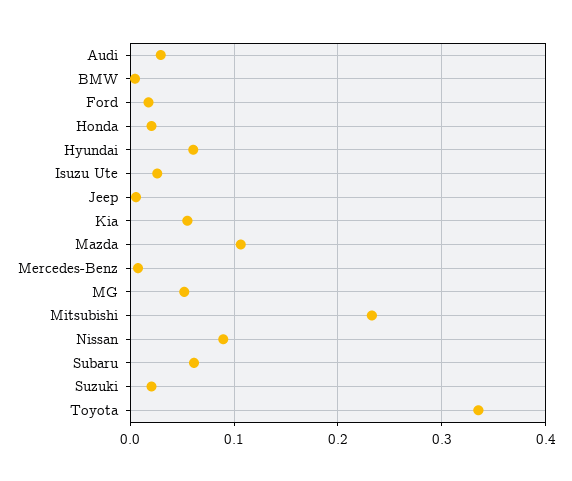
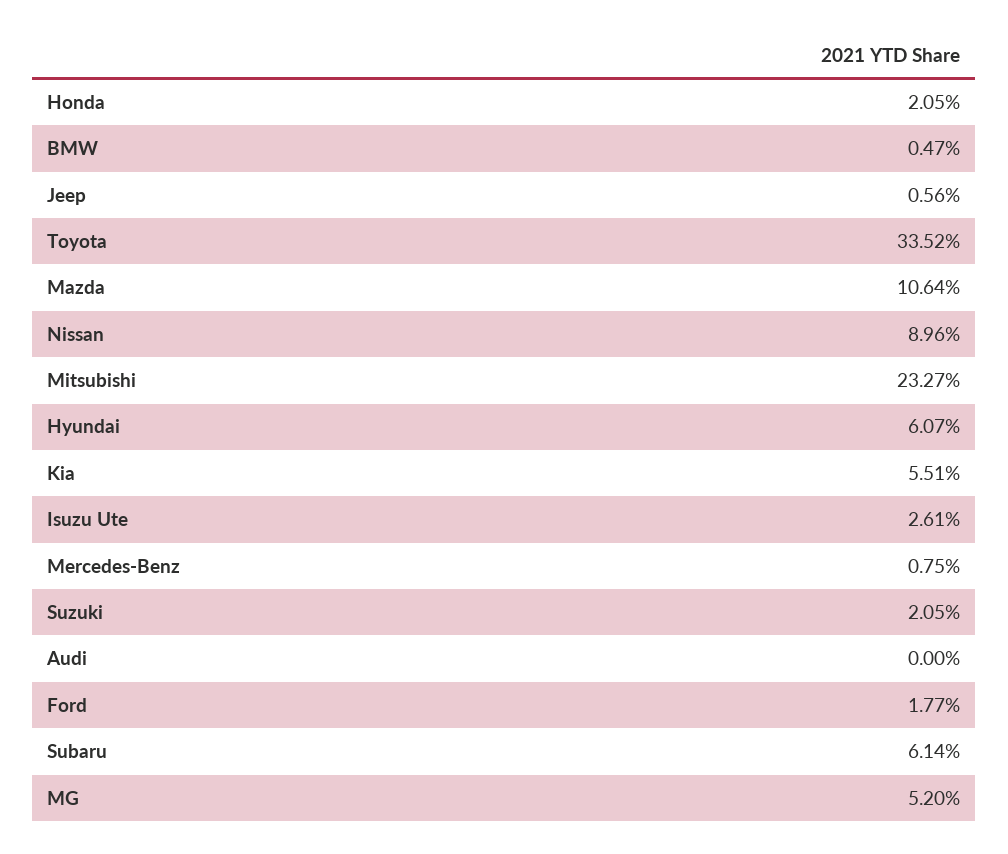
Audi: 0.03 -> 0

